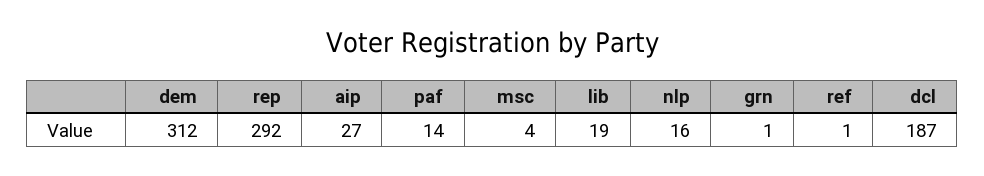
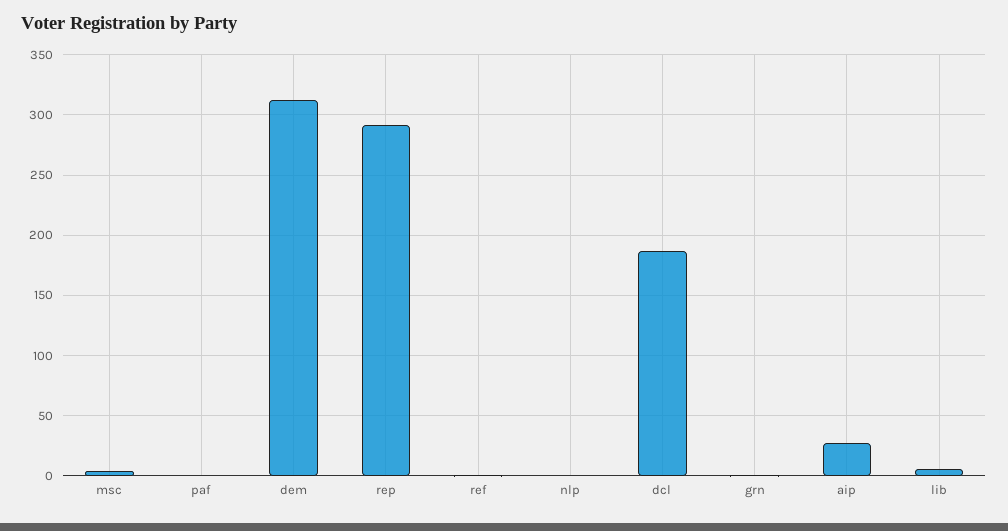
paf: 14 -> 0
lib: 19 -> 5
nlp: 16 -> 0

